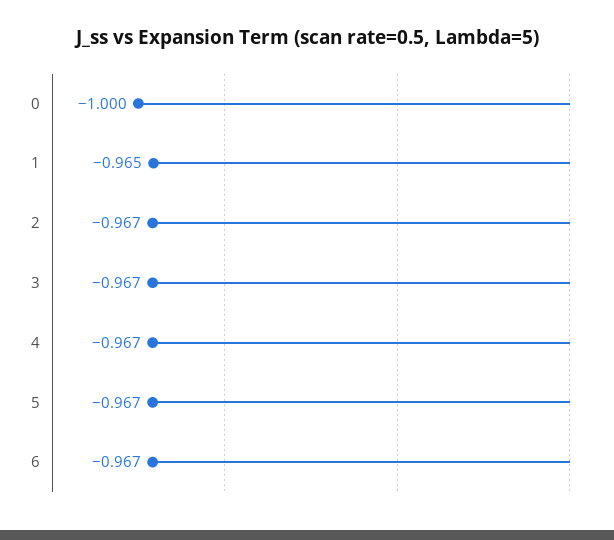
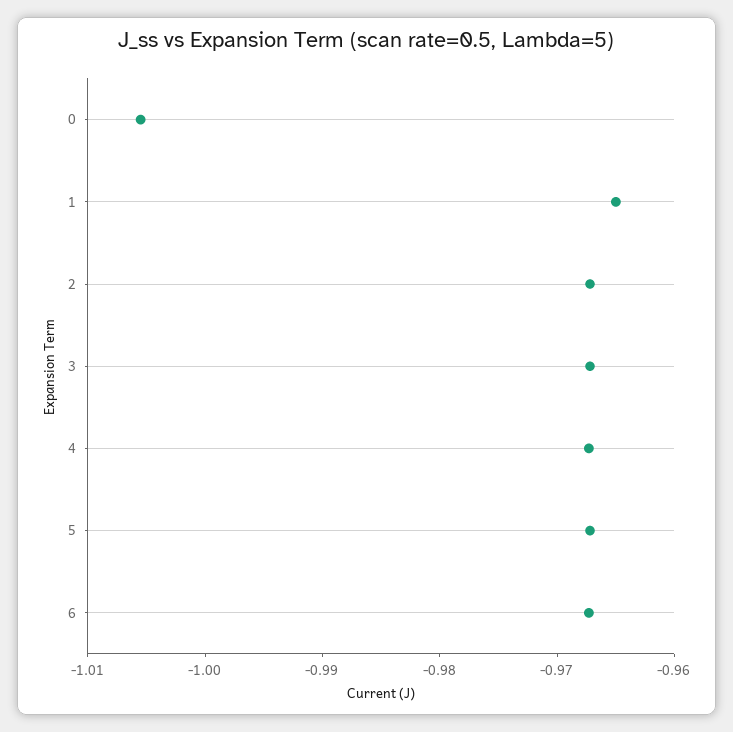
0: -1 -> -1.006

